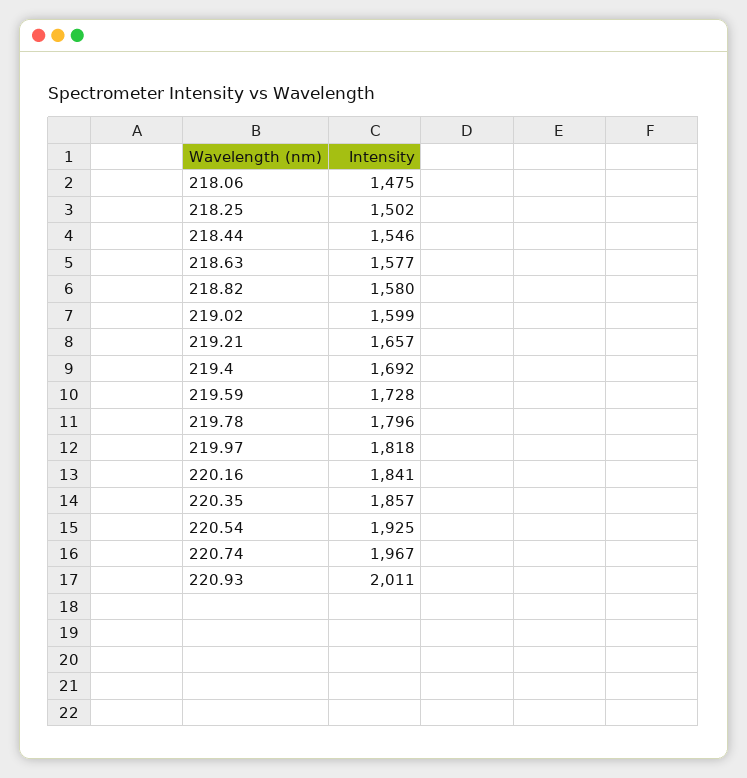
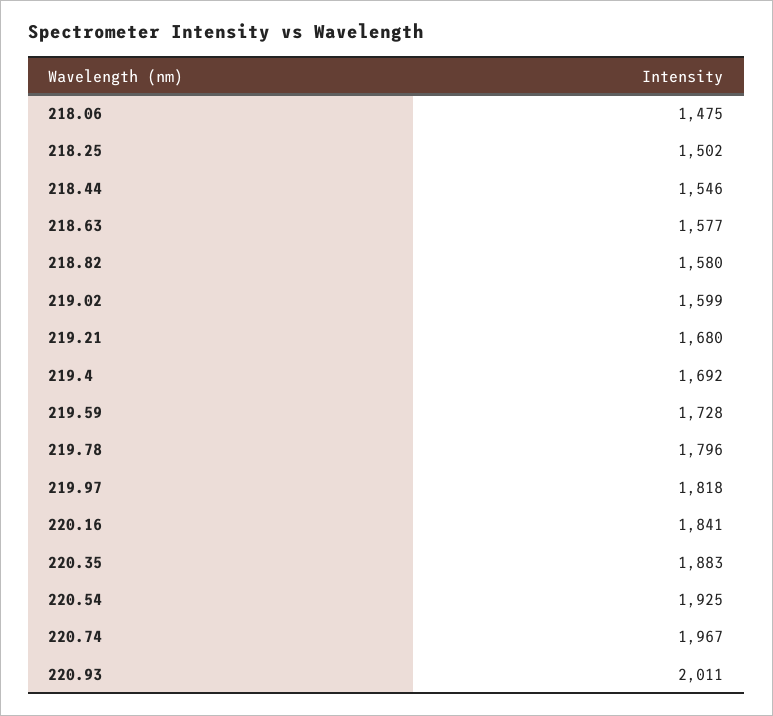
219.21: 1657 -> 1680
220.35: 1857 -> 1883

